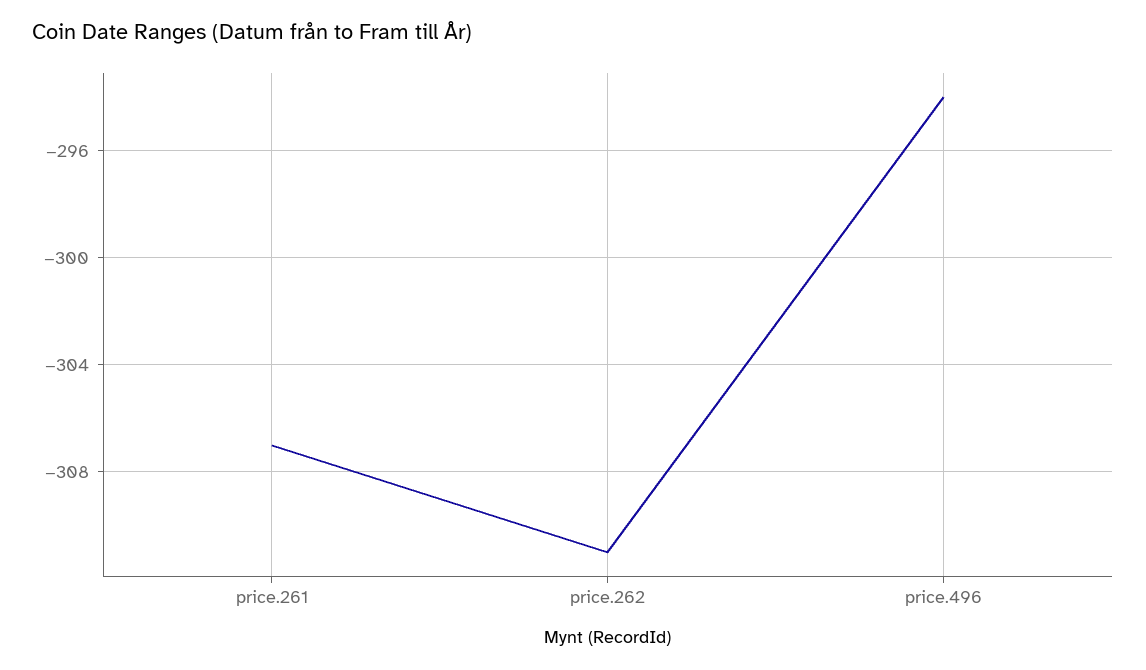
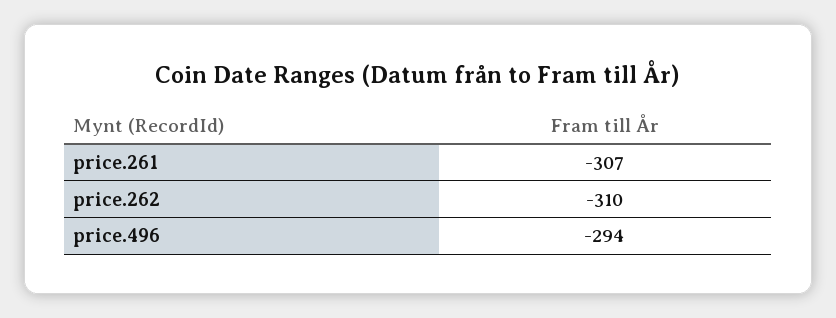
price.262: -311 -> -310

